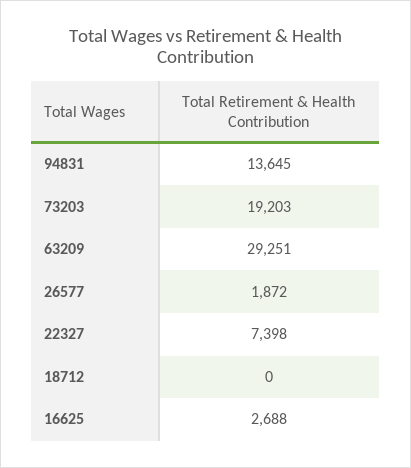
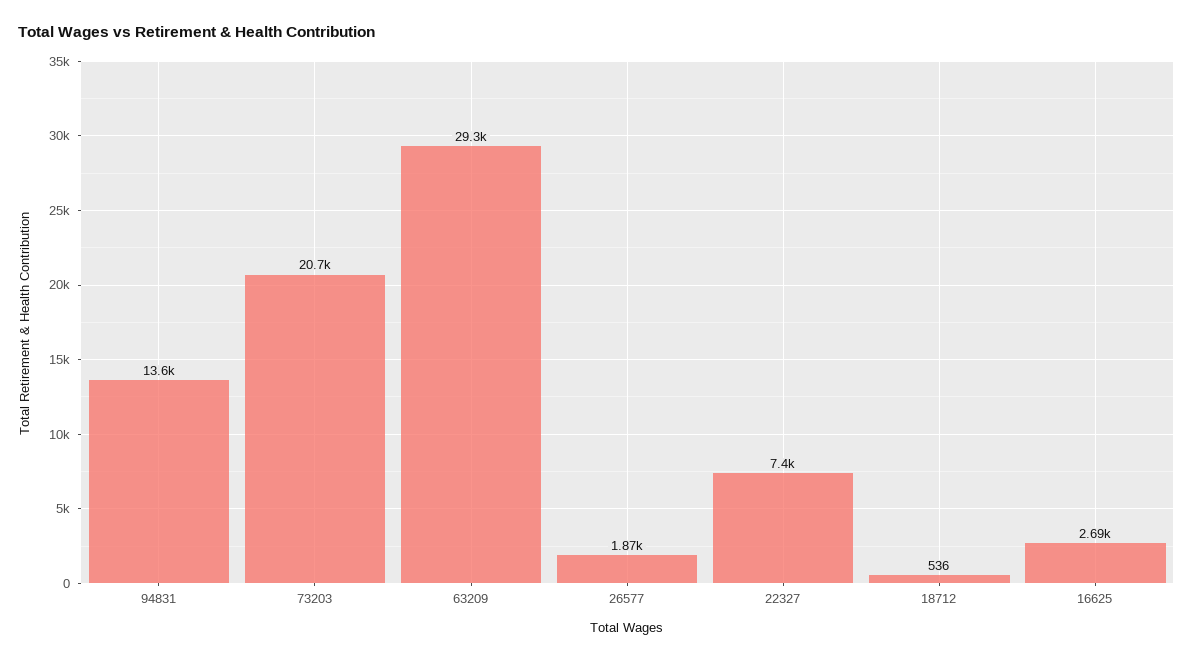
73203: 19203 -> 20700
18712: 0 -> 536

